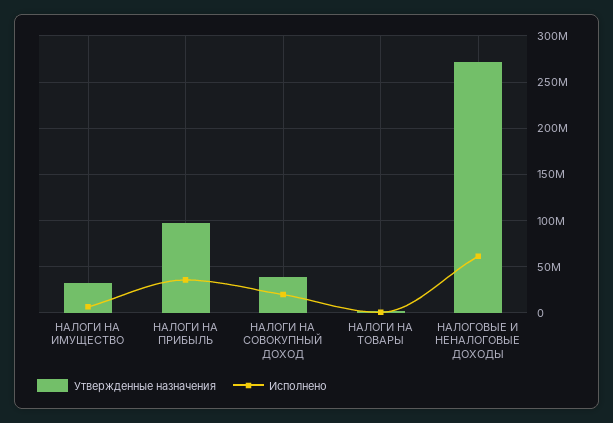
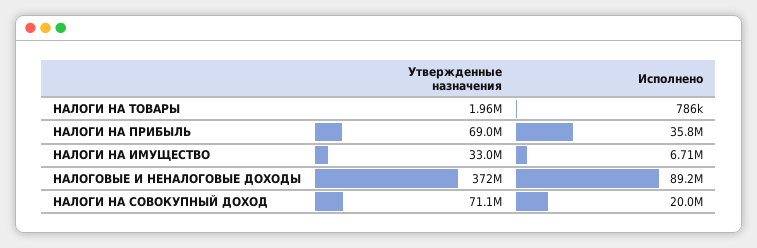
Утвержденные назначения, НАЛОГИ НА ПРИБЫЛЬ: 100000000 -> 69000000
Утвержденные назначения, НАЛОГИ НА СОВОКУПНЫЙ ДОХОД: 40000000 -> 71100000
Утвержденные назначения, НАЛОГОВЫЕ И НЕНАЛОГОВЫЕ ДОХОДЫ: 270000000 -> 372000000
Исполнено, НАЛОГОВЫЕ И НЕНАЛОГОВЫЕ ДОХОДЫ: 60000000 -> 89200000

